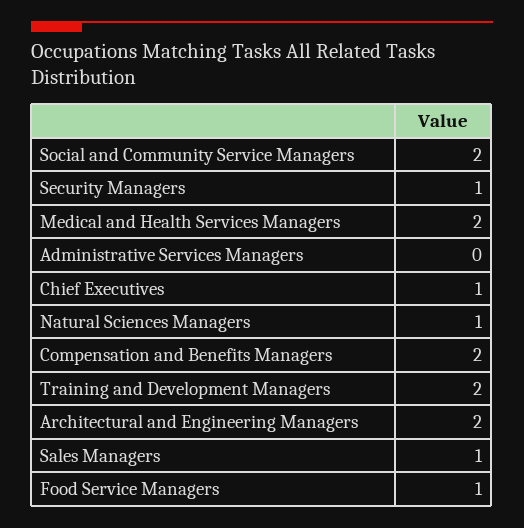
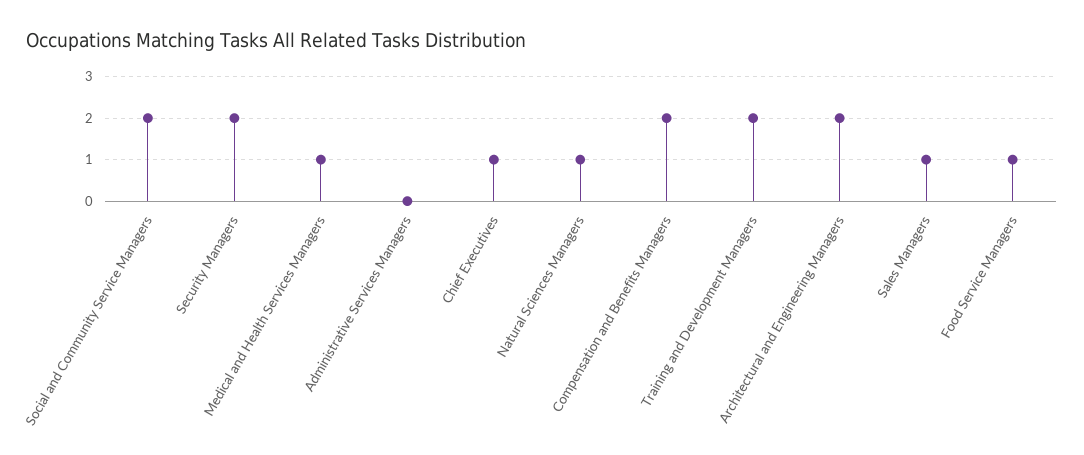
Security Managers: 1 -> 2
Medical and Health Services Managers: 2 -> 1

